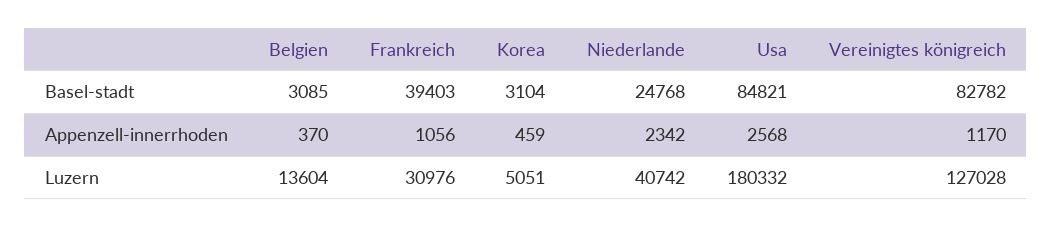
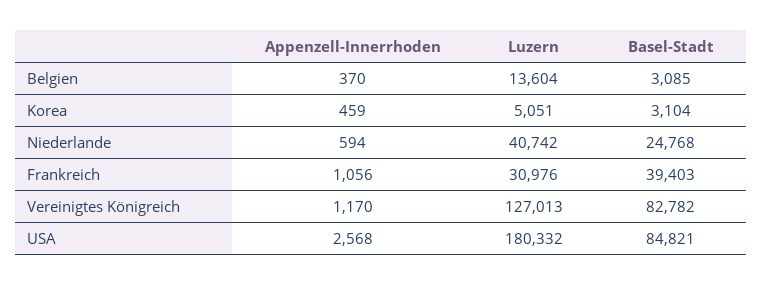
Niederlande, Appenzell-innerrhoden: 2342 -> 594
Vereinigtes königreich, Luzern: 127028 -> 127013

